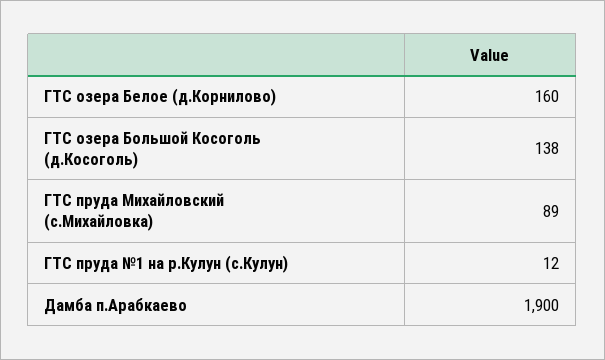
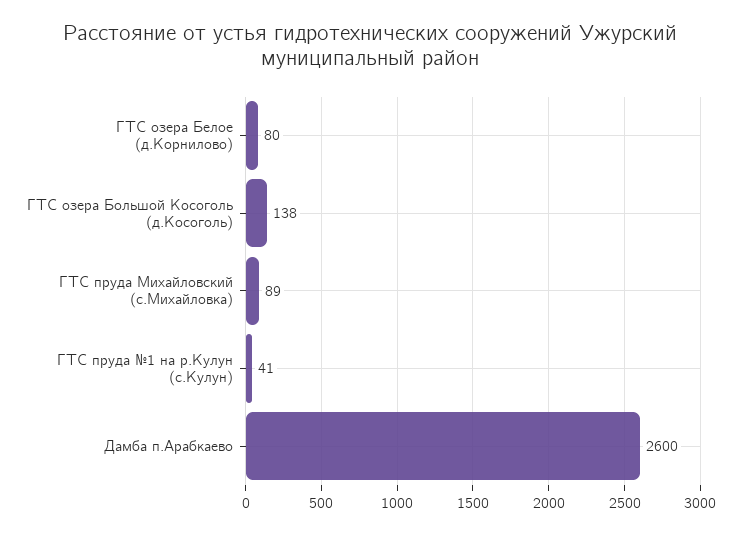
ГТС озера Белое (д.Корнилово): 160 -> 80
ГТС пруда №1 на р.Кулун (с.Кулун): 12 -> 41
Дамба п.Арабкаево: 1900 -> 2600

